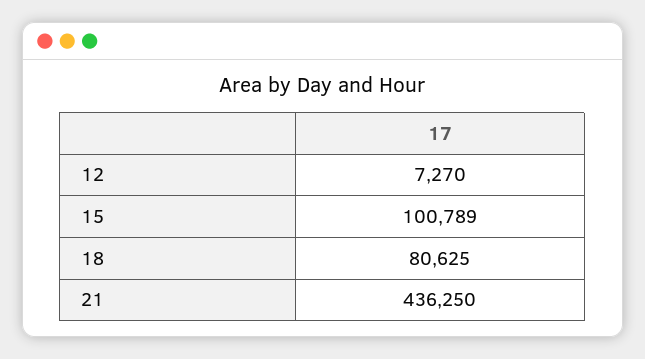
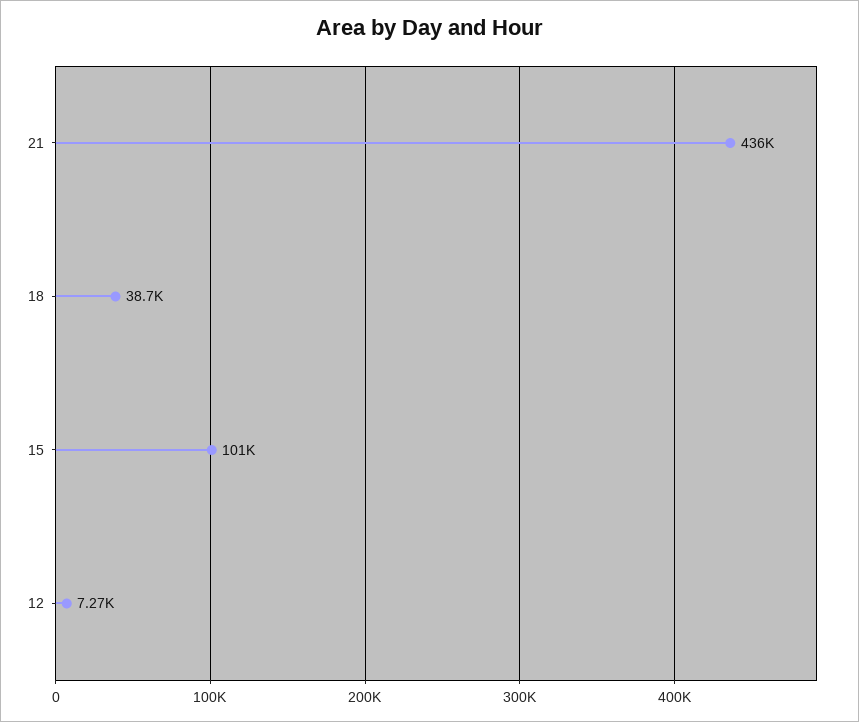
18: 80625 -> 38700

